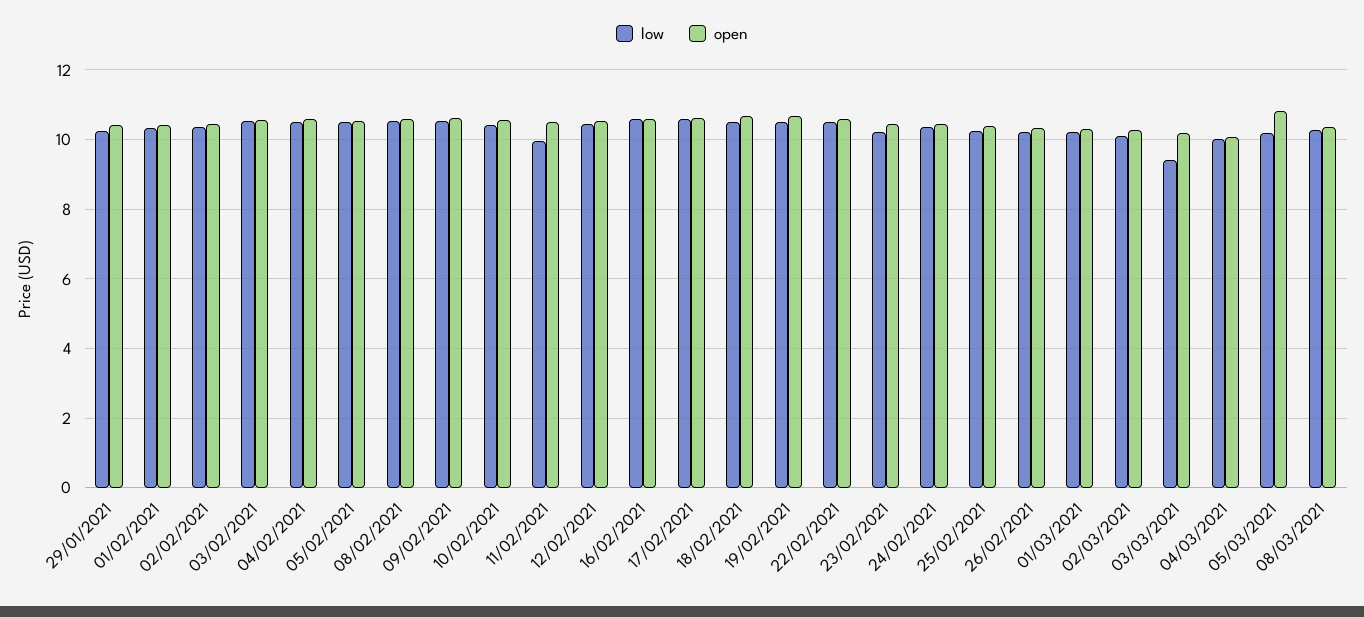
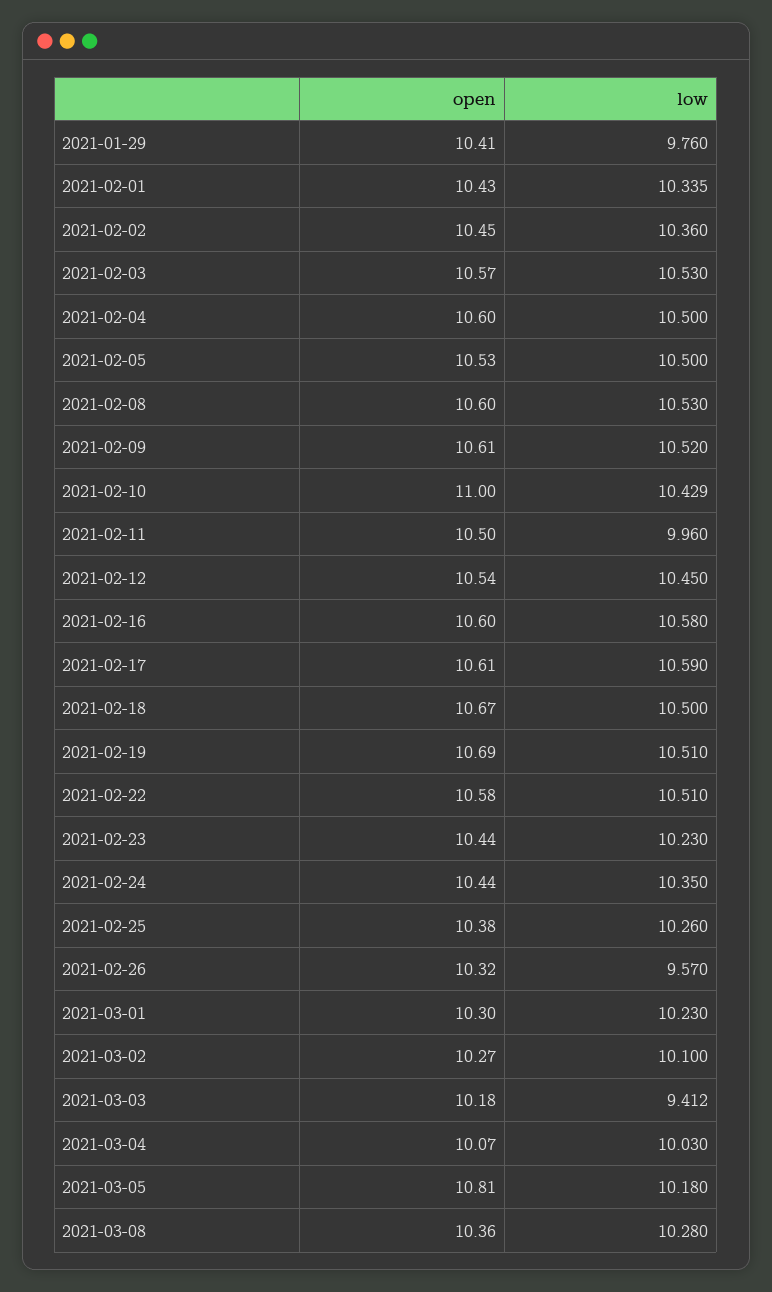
low, 29/01/2021: 10.2 -> 9.76
open, 10/02/2021: 10.6 -> 11
low, 26/02/2021: 10.2 -> 9.57

